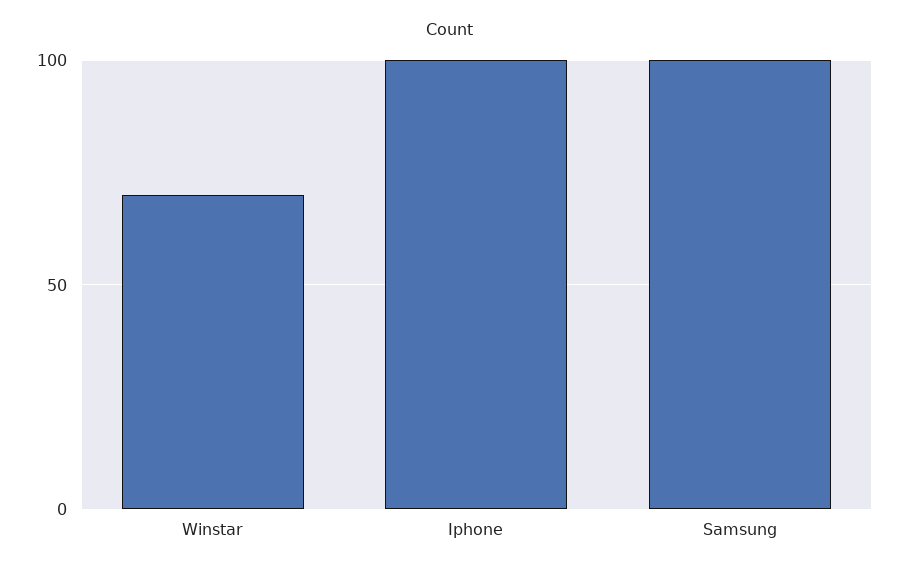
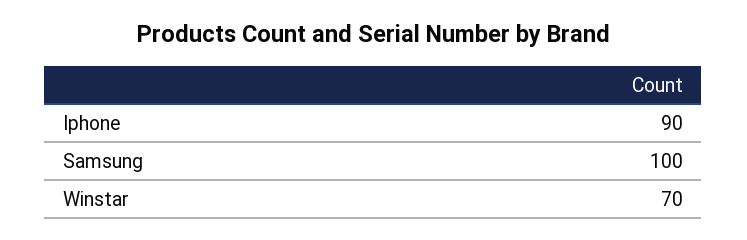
Iphone: 100 -> 90

